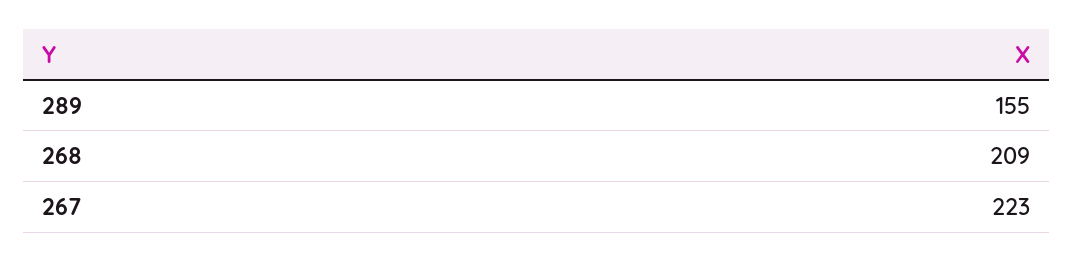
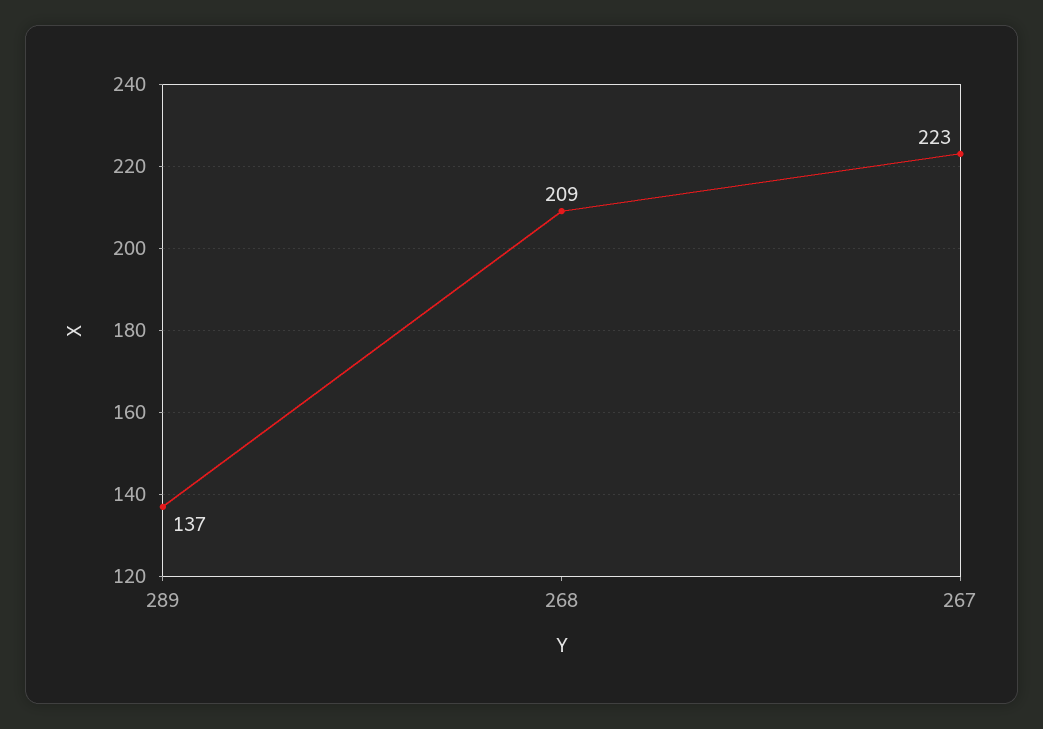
289: 155 -> 137

